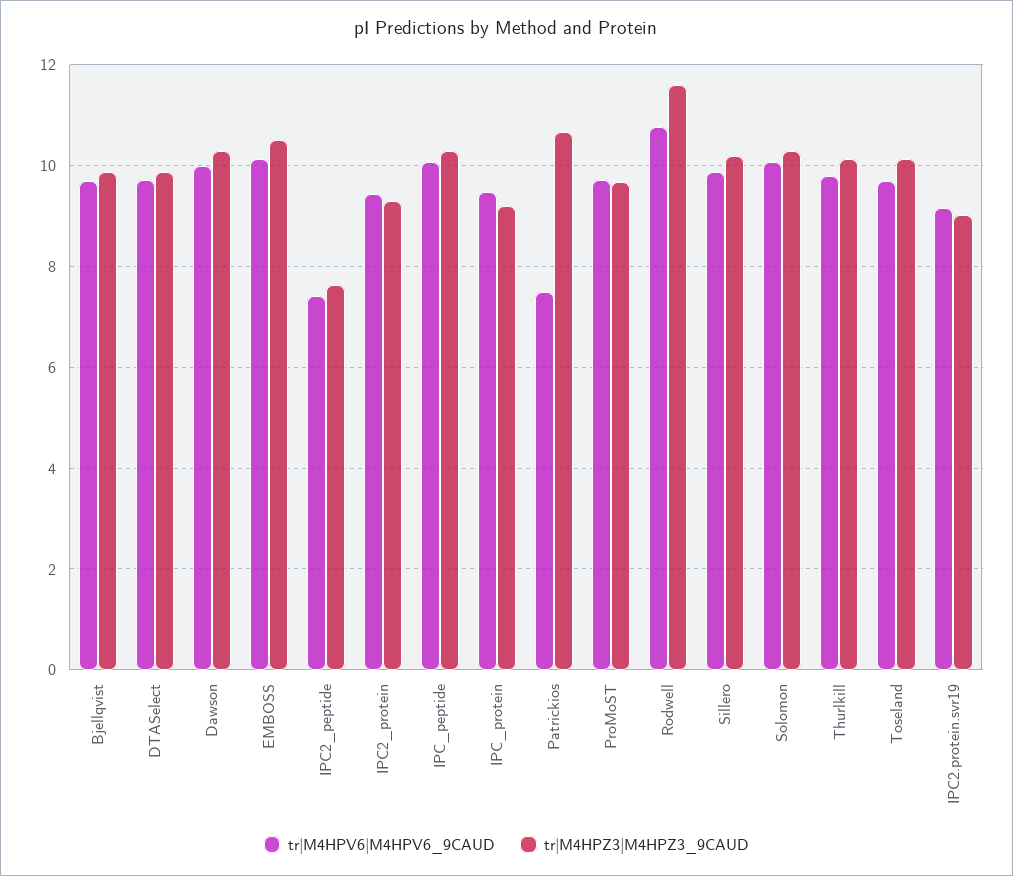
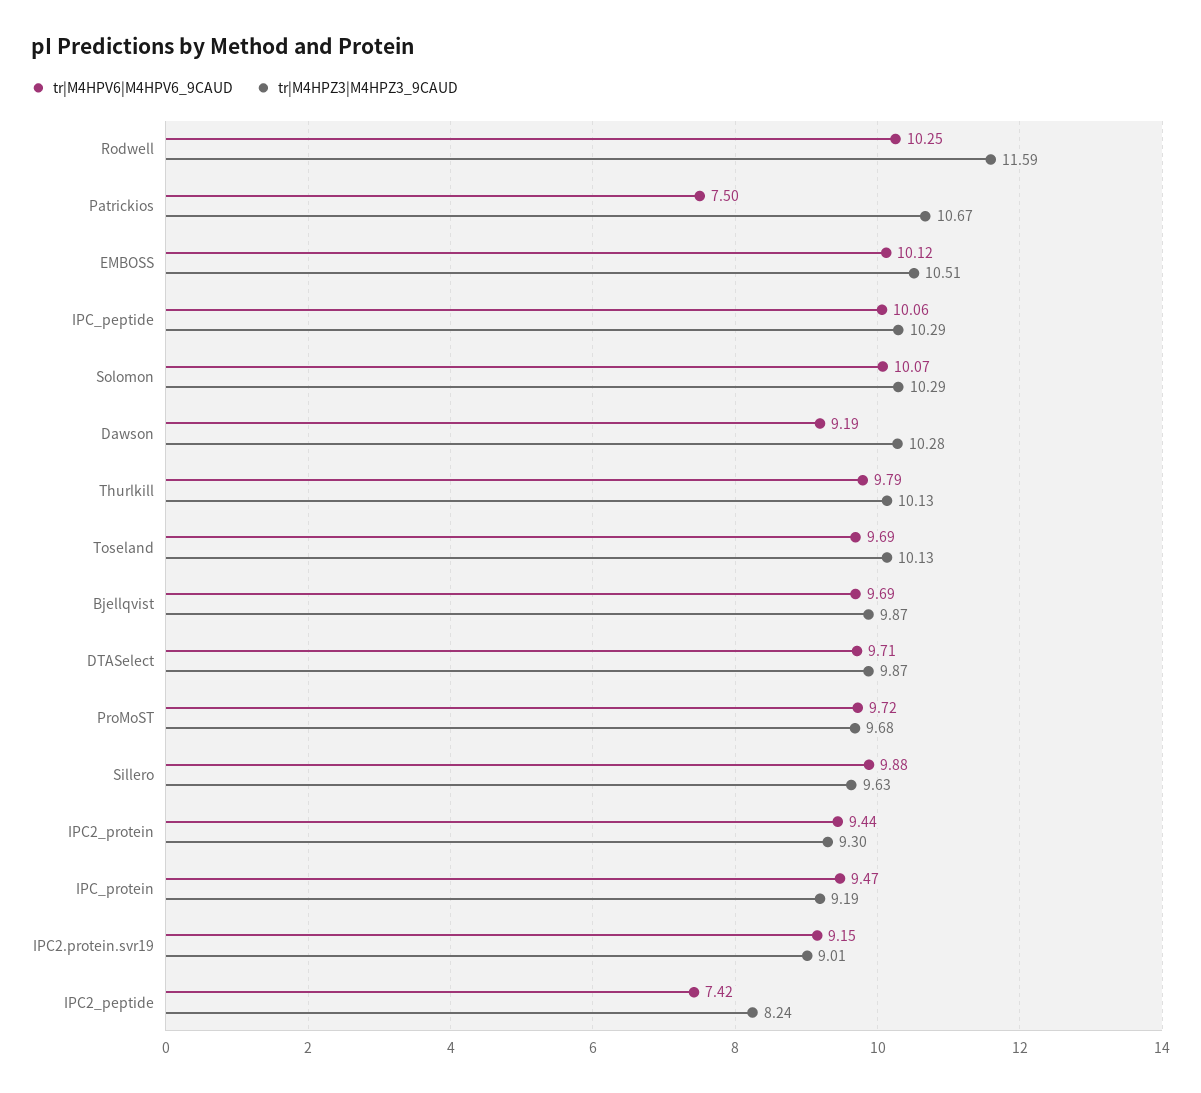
tr|M4HPV6|M4HPV6_9CAUD, Dawson: 10 -> 9.19
tr|M4HPZ3|M4HPZ3_9CAUD, IPC2_peptide: 7.6 -> 8.24
tr|M4HPV6|M4HPV6_9CAUD, Rodwell: 10.8 -> 10.25
tr|M4HPZ3|M4HPZ3_9CAUD, Sillero: 10.2 -> 9.63

